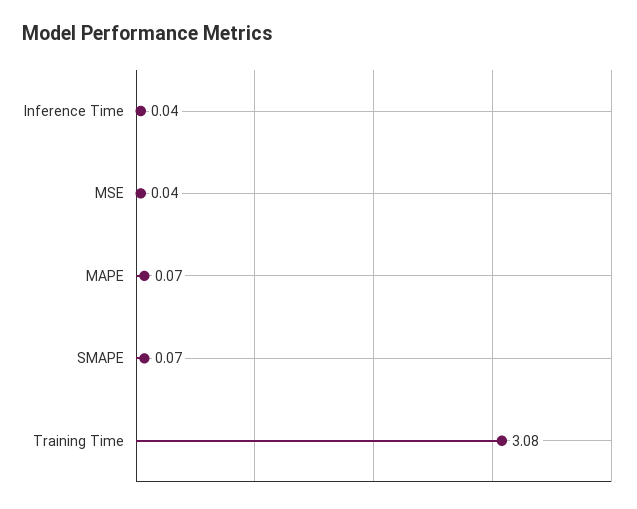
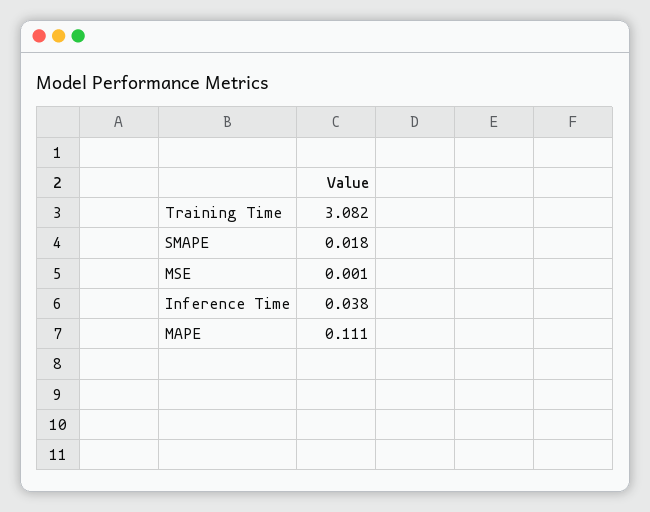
MSE: 0.04 -> 0.001
MAPE: 0.07 -> 0.111
SMAPE: 0.07 -> 0.018

